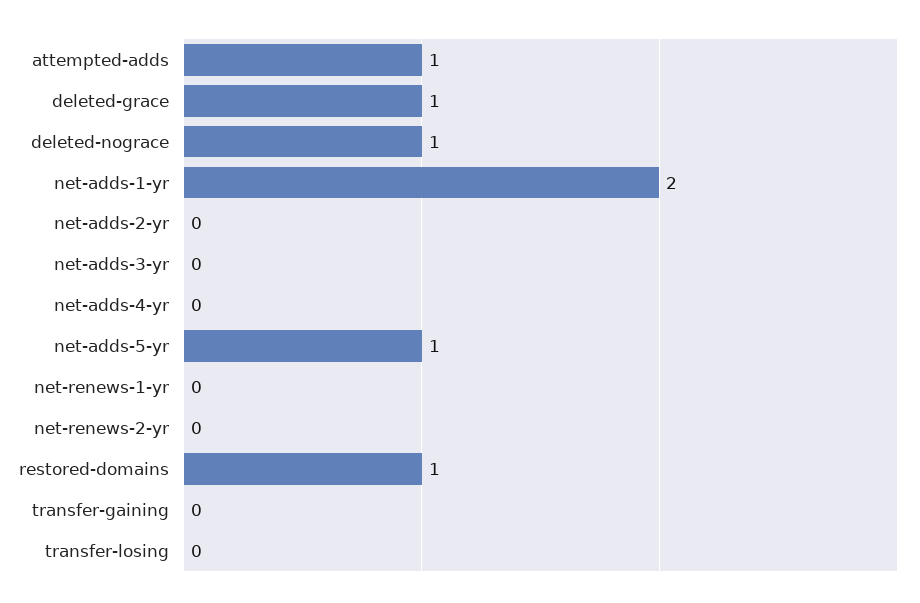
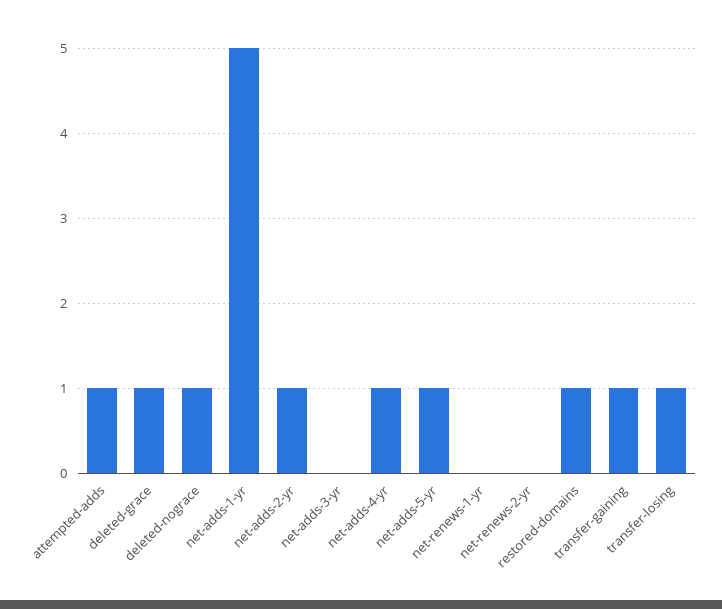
net-adds-1-yr: 2 -> 5
net-adds-2-yr: 0 -> 1
net-adds-4-yr: 0 -> 1
transfer-gaining: 0 -> 1
transfer-losing: 0 -> 1

